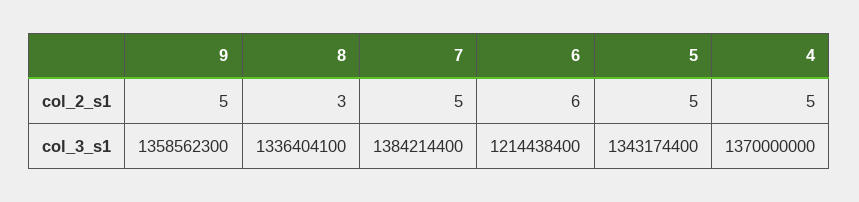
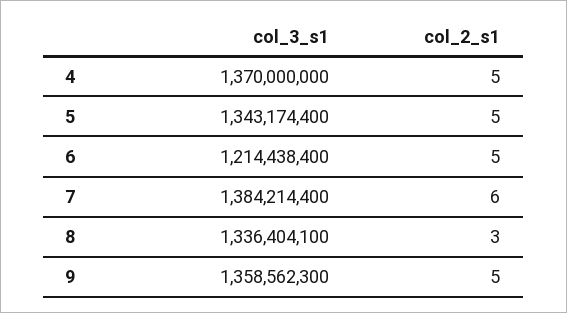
7, col_2_s1: 5 -> 6
6, col_2_s1: 6 -> 5

